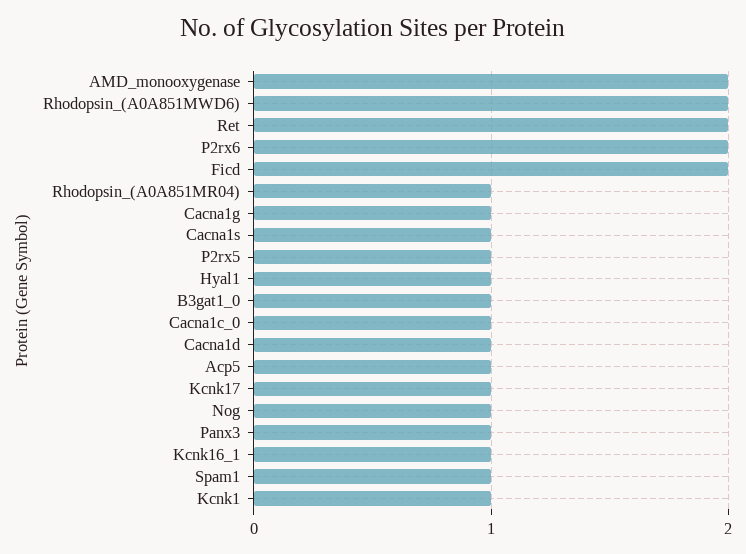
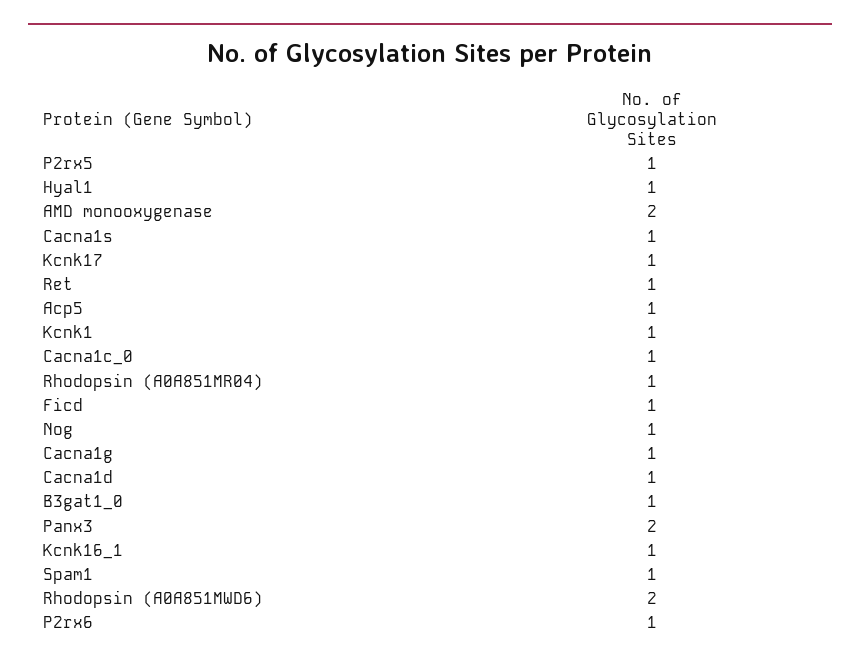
Ret: 2 -> 1
P2rx6: 2 -> 1
Ficd: 2 -> 1
Panx3: 1 -> 2

